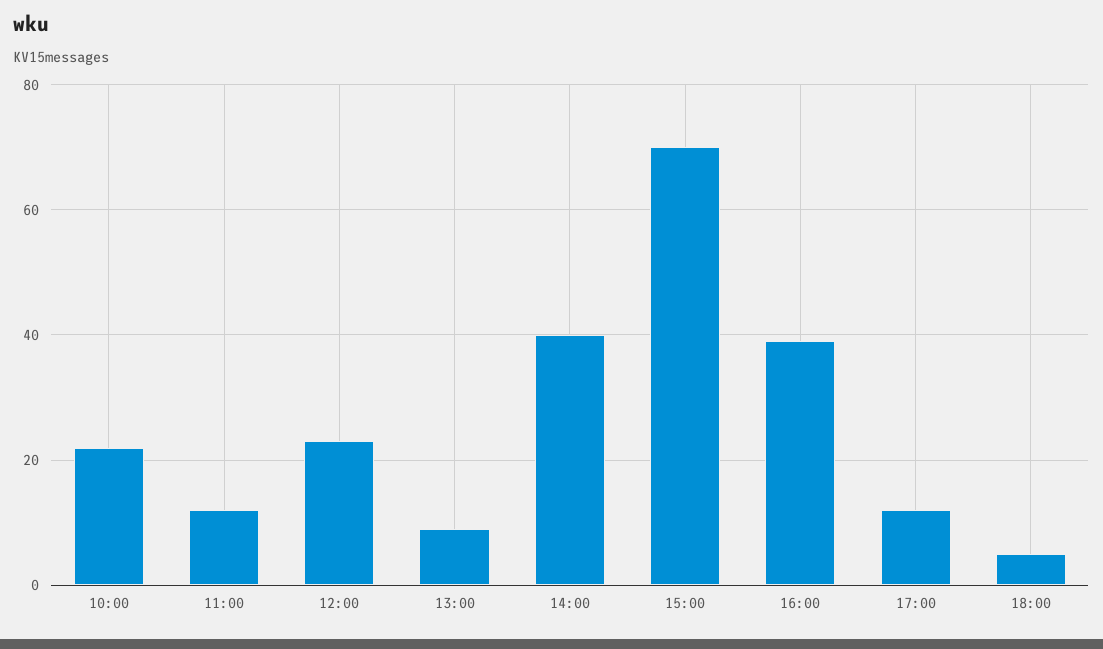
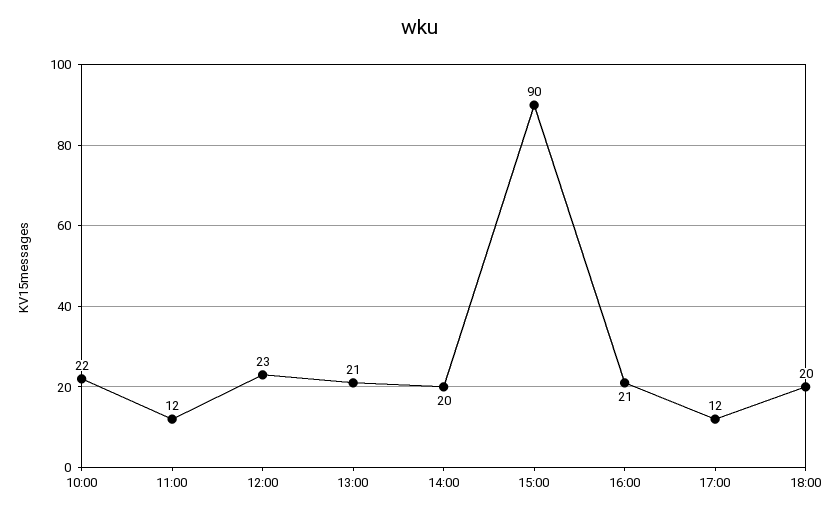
13:00: 10 -> 21
14:00: 40 -> 20
15:00: 70 -> 90
16:00: 40 -> 21
18:00: 5 -> 20

